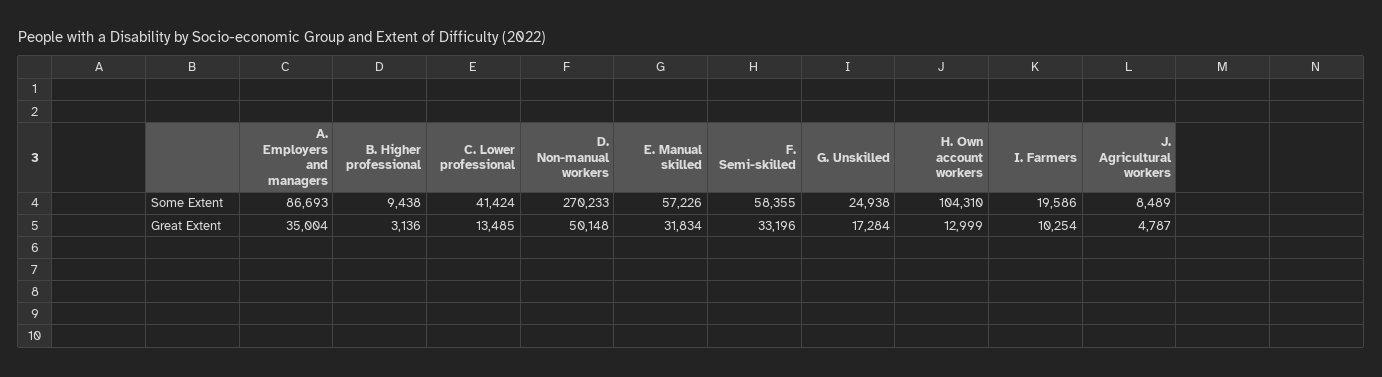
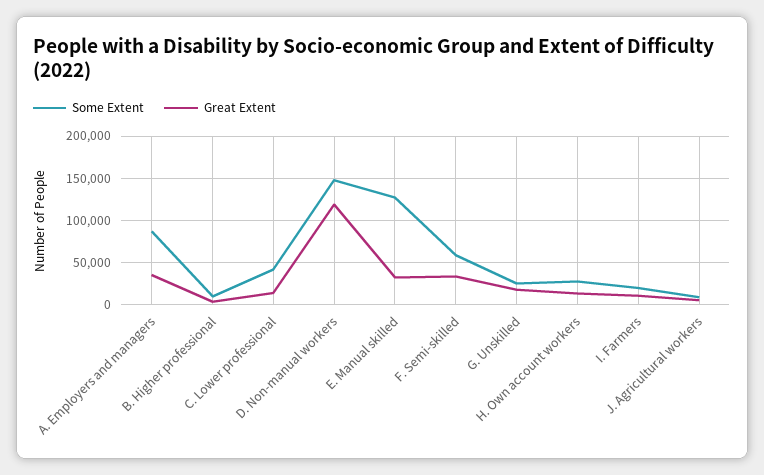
Some Extent, D. Non-manual workers: 270233 -> 150000
Some Extent, E. Manual skilled: 57226 -> 130000
Some Extent, H. Own account workers: 104310 -> 30000
Great Extent, D. Non-manual workers: 50148 -> 120000

